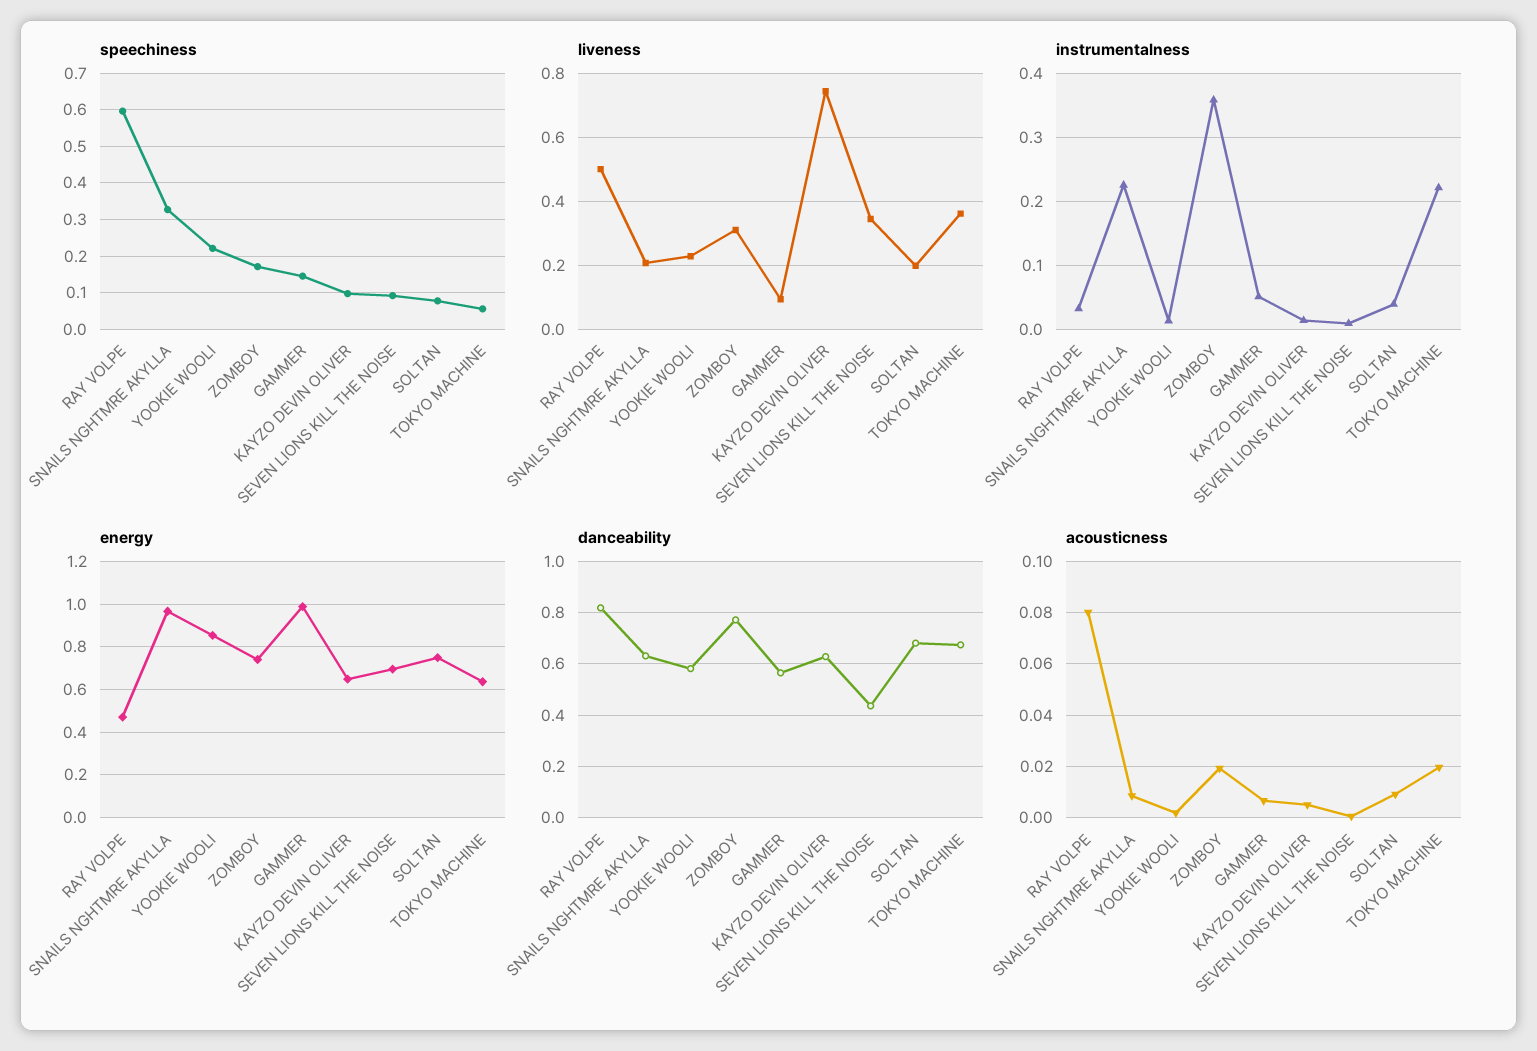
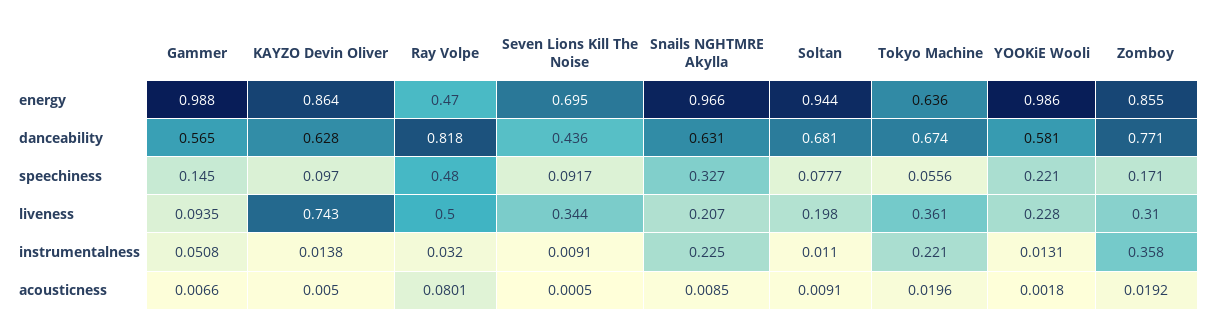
speechiness, RAY VOLPE: 0.6 -> 0.48
instrumentalness, SOLTAN: 0.04 -> 0.011
energy, YOOKIE WOOLI: 0.85 -> 0.986
energy, ZOMBOY: 0.75 -> 0.855
energy, KAYZO DEVIN OLIVER: 0.65 -> 0.864
energy, SOLTAN: 0.75 -> 0.944

